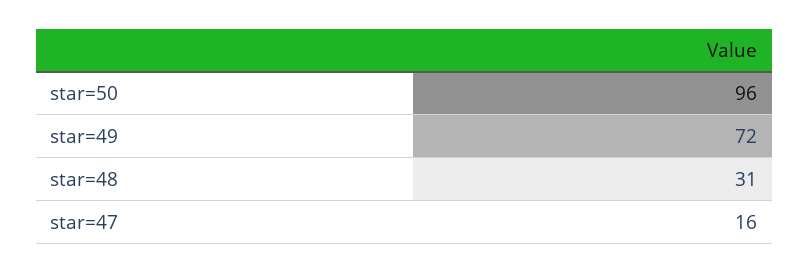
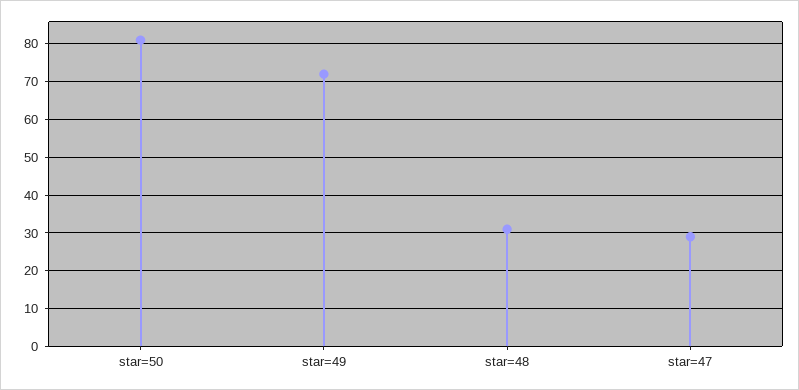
star=50: 96 -> 80
star=47: 16 -> 30

